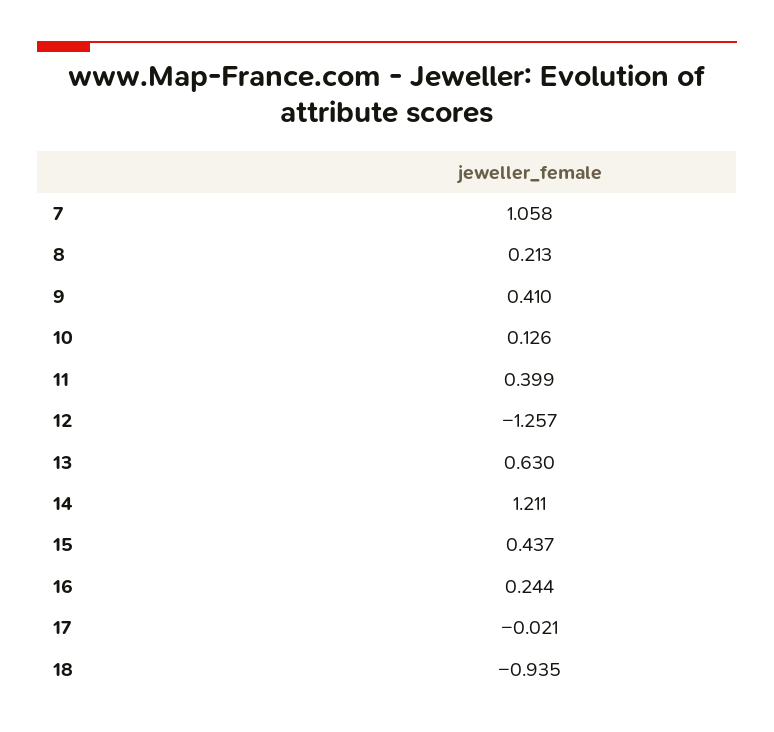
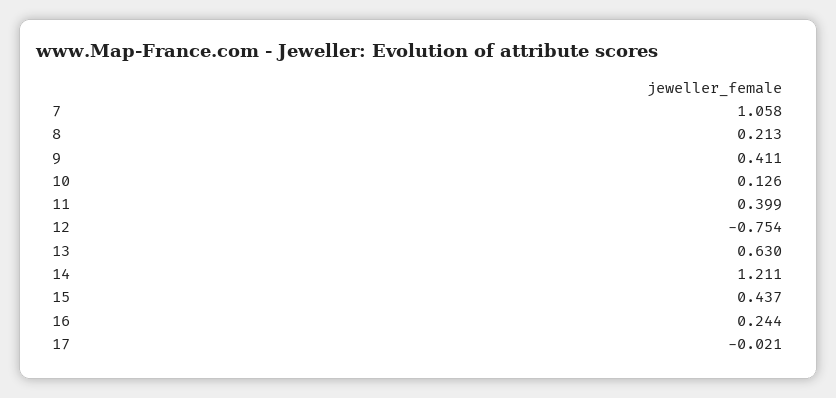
9: 0.41 -> 0.411
12: -1.257 -> -0.754
18: -0.935 -> none

